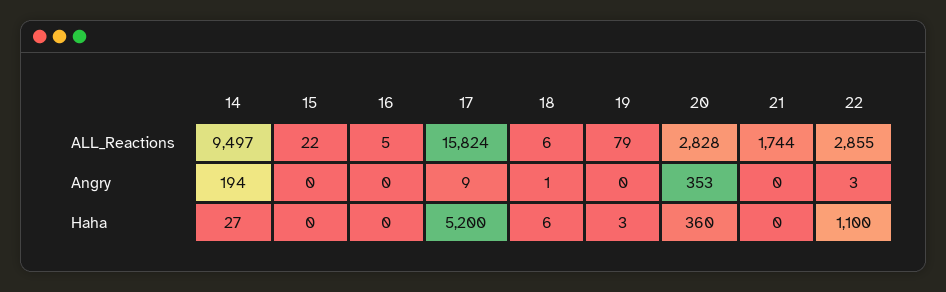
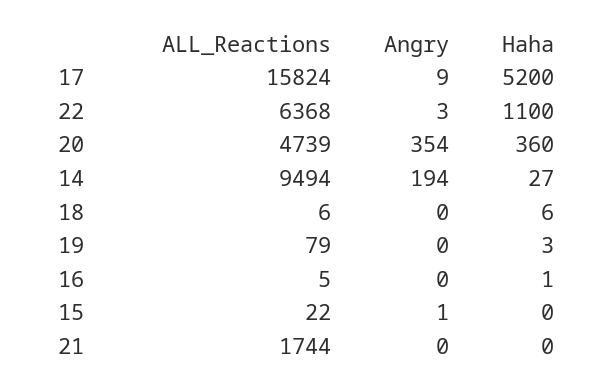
14, ALL_Reactions: 9497 -> 9494
20, ALL_Reactions: 2828 -> 4739
22, ALL_Reactions: 2855 -> 6368
15, Angry: 0 -> 1
18, Angry: 1 -> 0
20, Angry: 353 -> 354
16, Haha: 0 -> 1

